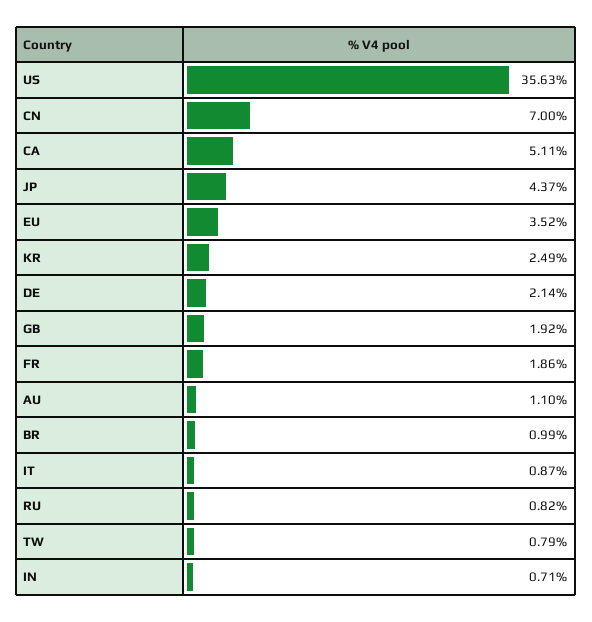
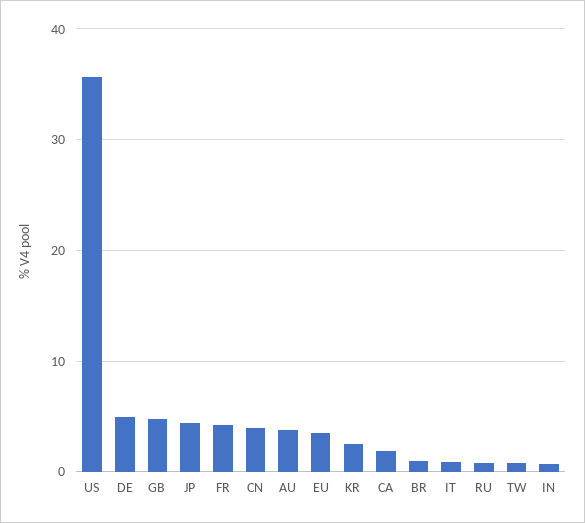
CN: 7 -> 4
CA: 5.11 -> 2
DE: 2.14 -> 5
GB: 1.92 -> 5
FR: 1.86 -> 4
AU: 1.1 -> 4

